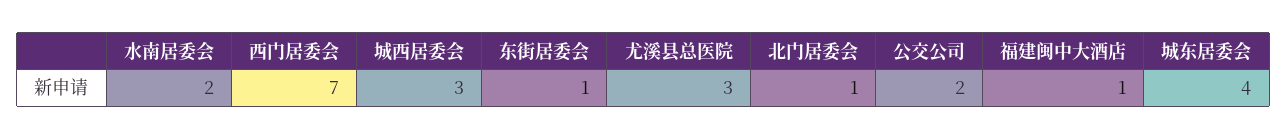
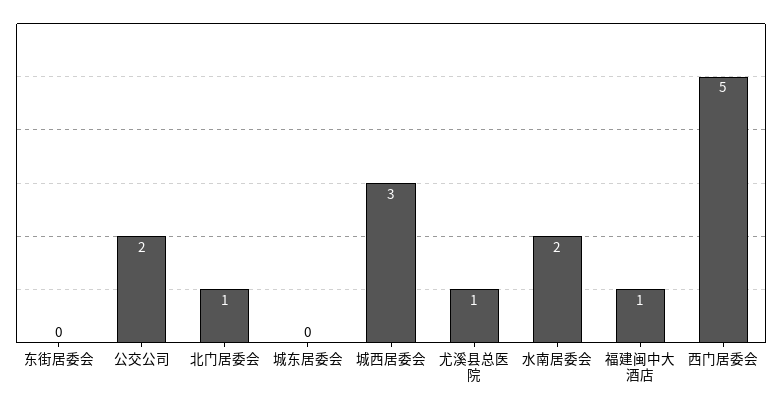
西门居委会: 7 -> 5
东街居委会: 1 -> 0
尤溪县总医院: 3 -> 1
城东居委会: 4 -> 0

